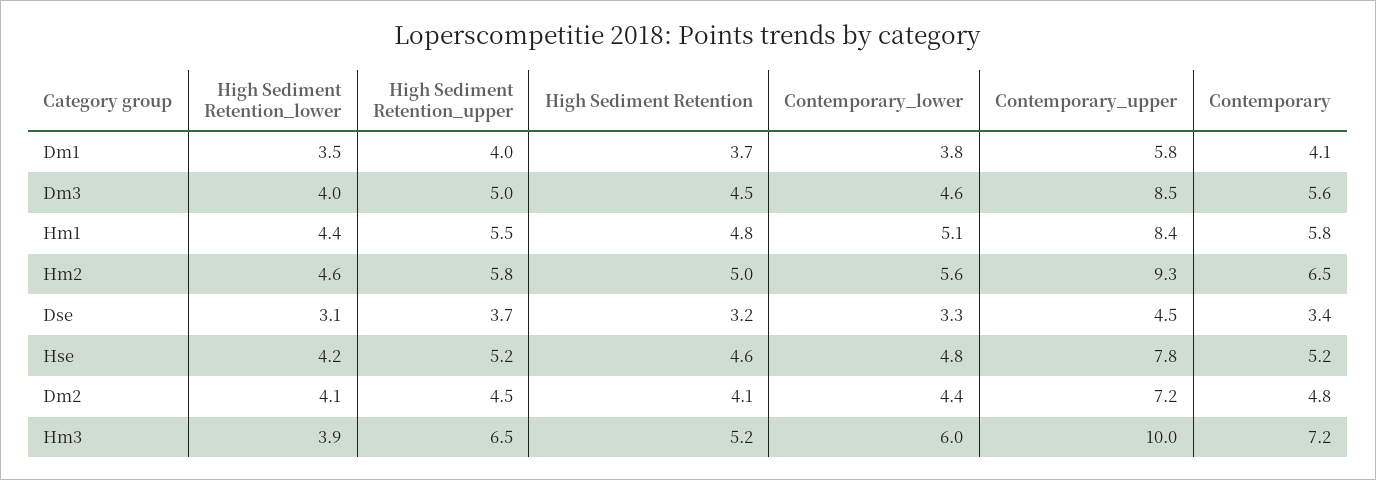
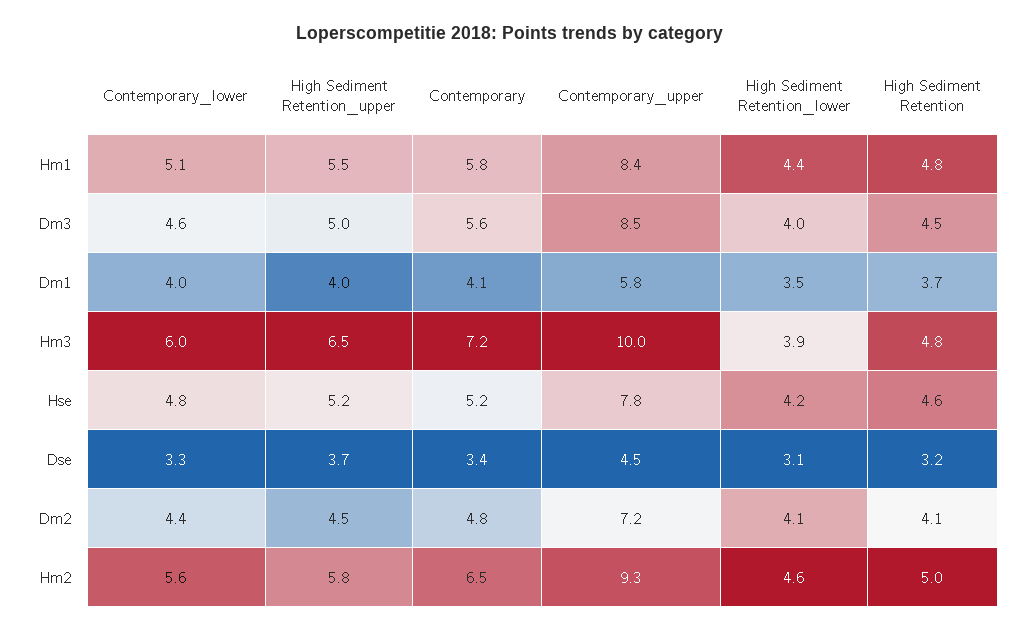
Contemporary_lower, Dm1: 3.8 -> 4
High Sediment Retention, Hm3: 5.2 -> 4.8

